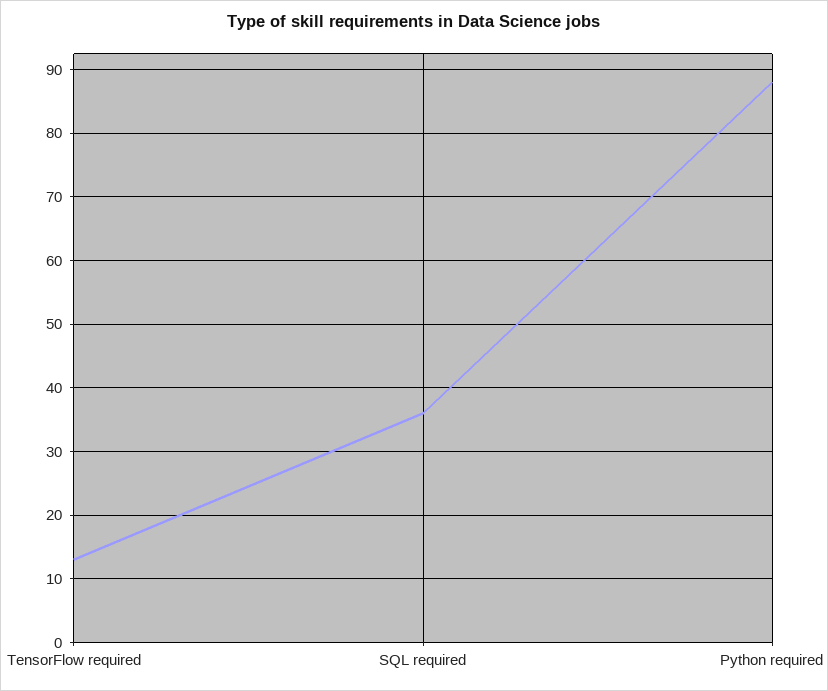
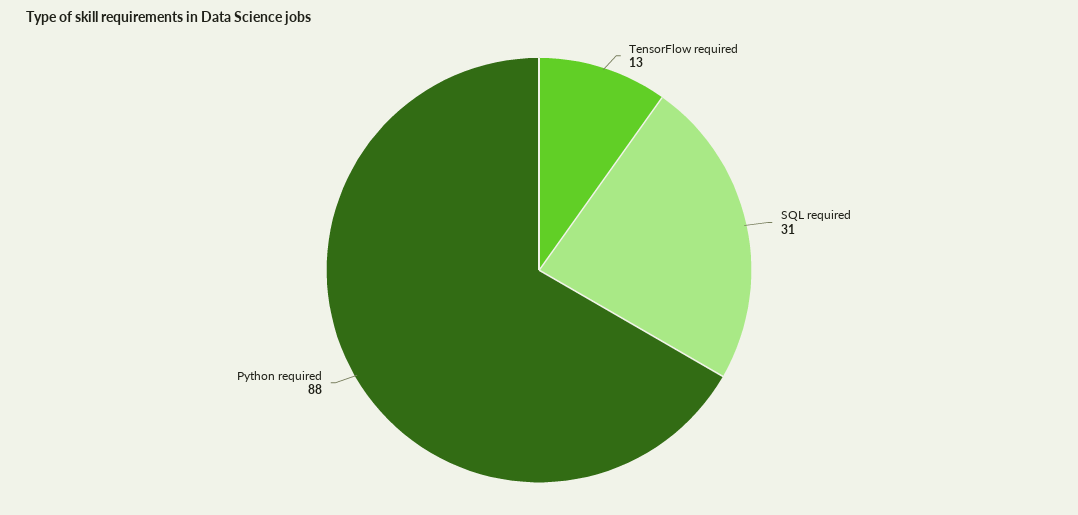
SQL required: 36 -> 31

